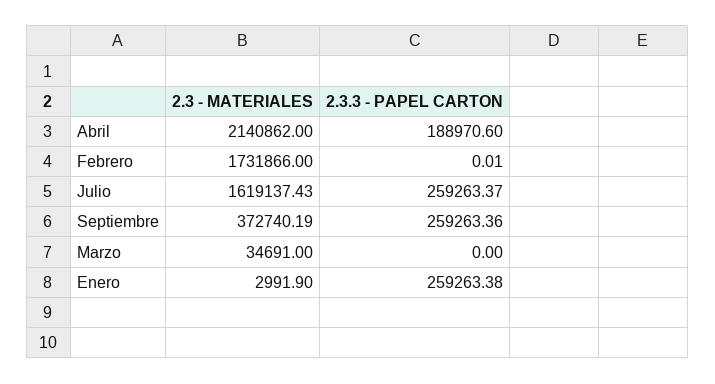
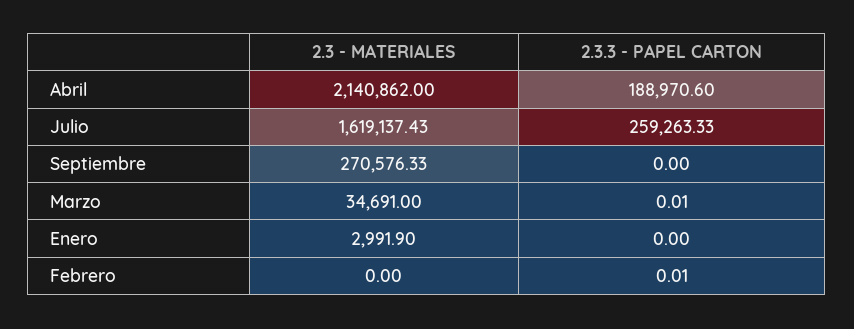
2.3 - MATERIALES, Febrero: 1731866 -> 0
2.3.3 - PAPEL CARTON, Julio: 259263.37 -> 259263.33
2.3 - MATERIALES, Septiembre: 372740.19 -> 270576.33
2.3.3 - PAPEL CARTON, Septiembre: 259263.36 -> 0
2.3.3 - PAPEL CARTON, Marzo: 0 -> 0.01
2.3.3 - PAPEL CARTON, Enero: 259263.38 -> 0

